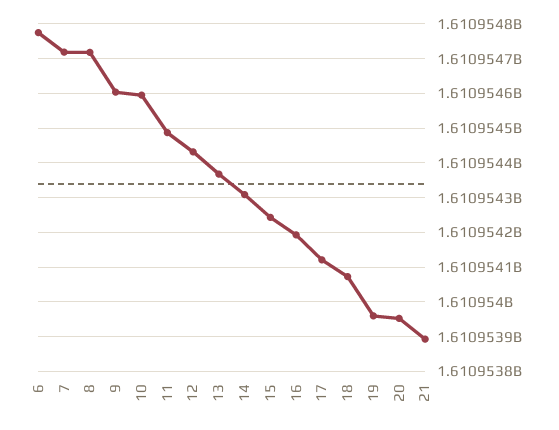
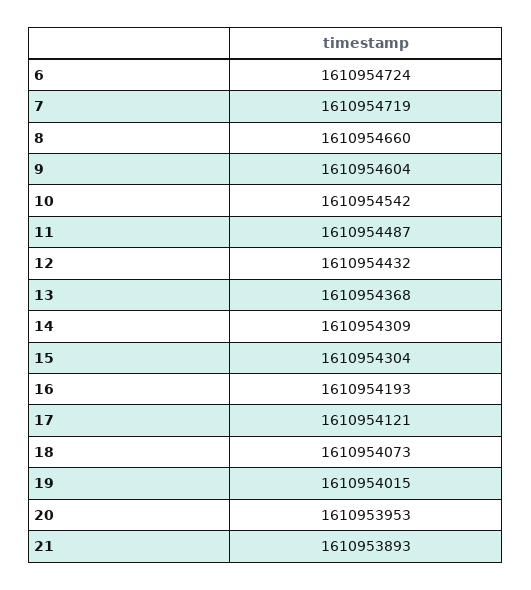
6: 1610954780 -> 1610954724
8: 1610954720 -> 1610954660
10: 1610954600 -> 1610954542
15: 1610954240 -> 1610954304
19: 1610953960 -> 1610954015

